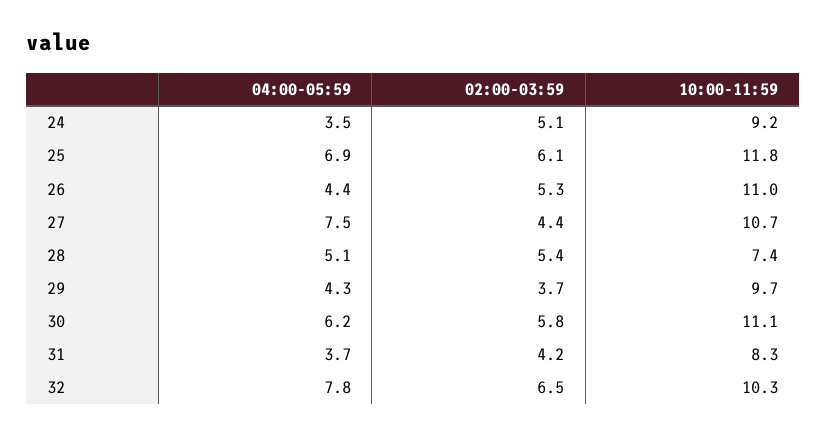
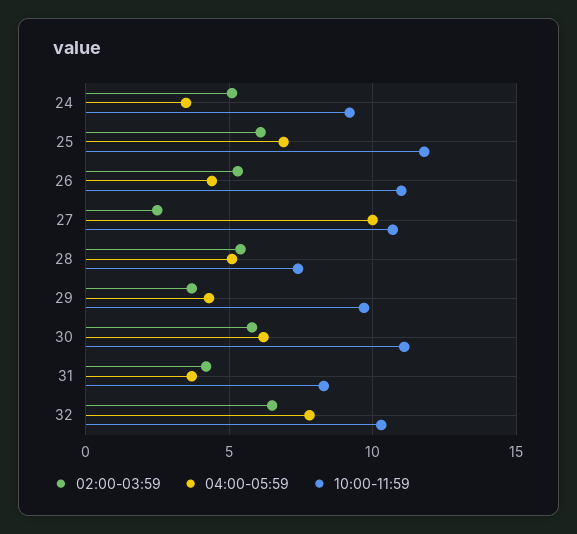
04:00-05:59, 27: 7.5 -> 10
02:00-03:59, 27: 4.4 -> 2.5

